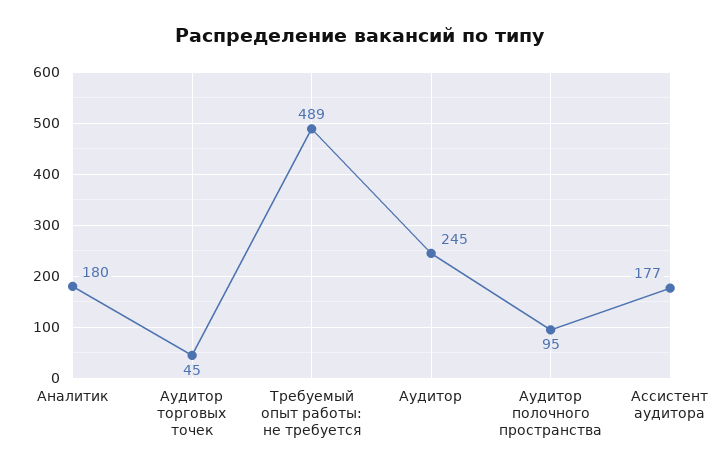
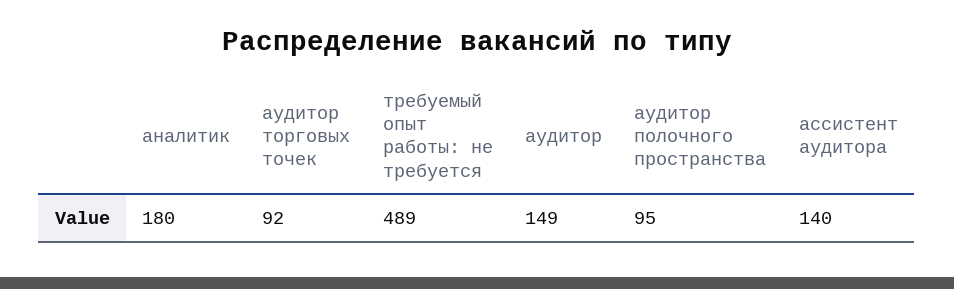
Аудитор торговых точек: 45 -> 92
Аудитор: 245 -> 149
Ассистент аудитора: 177 -> 140

